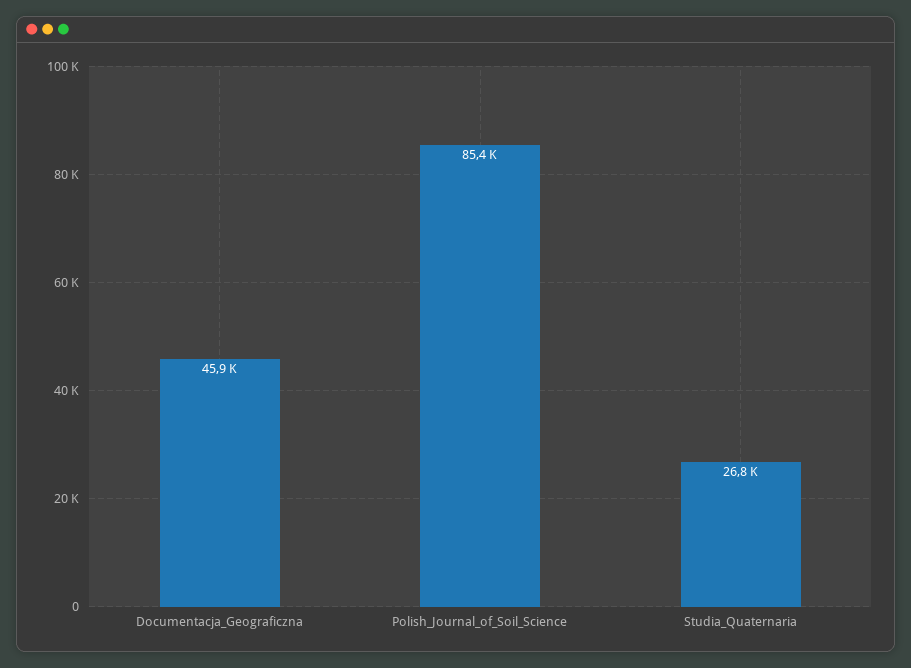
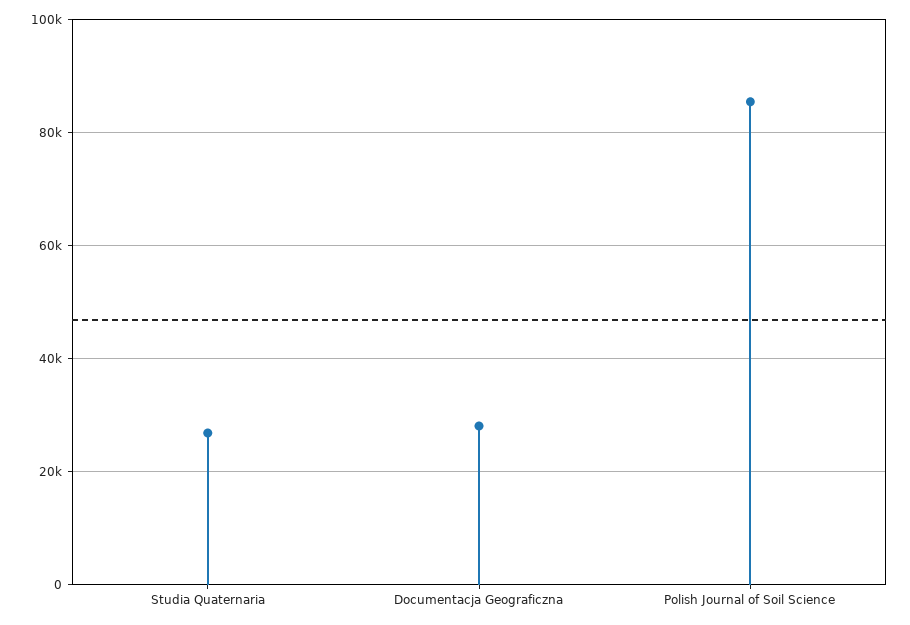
Documentacja_Geograficzna: 45900 -> 28000

